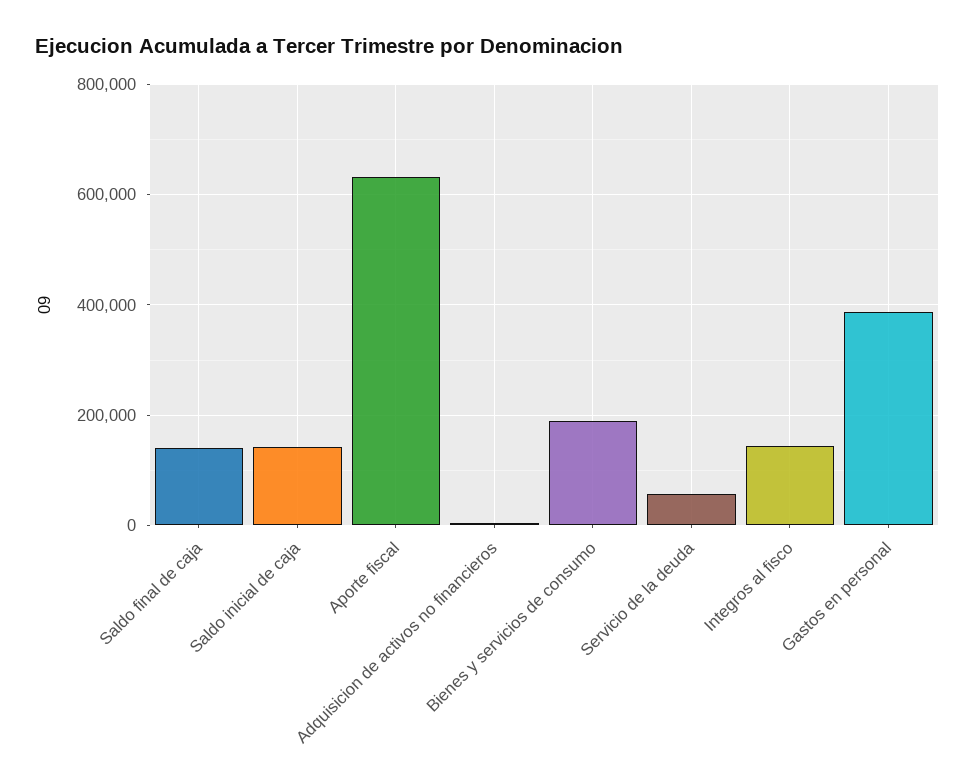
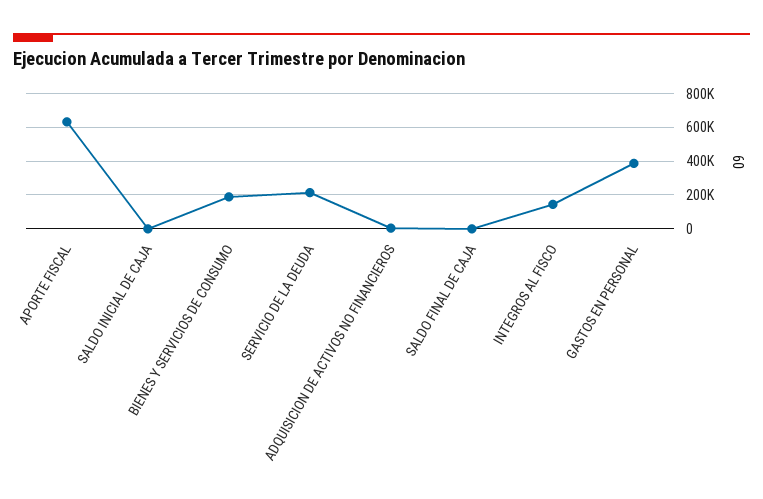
Saldo final de caja: 140000 -> 0
Saldo inicial de caja: 140000 -> 0
Servicio de la deuda: 60000 -> 200000

